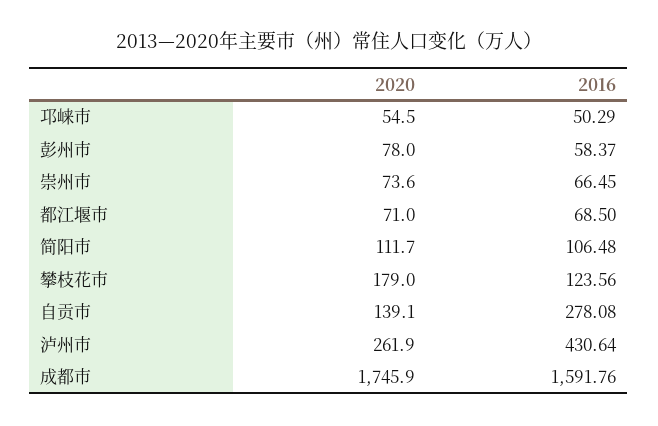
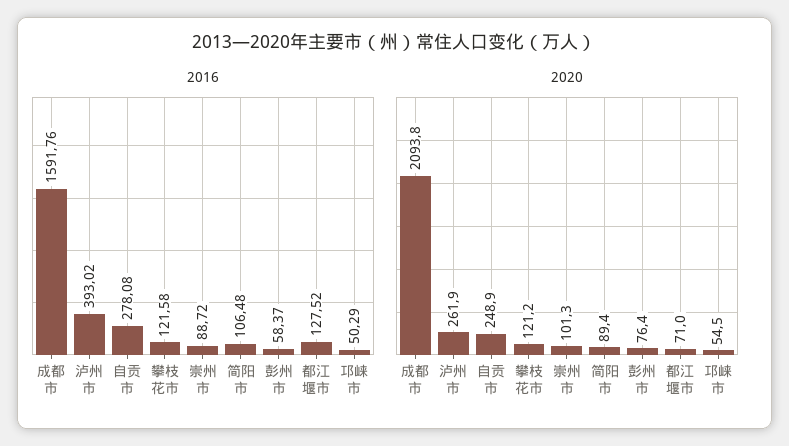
2020, 彭州市: 78 -> 76.4
2020, 崇州市: 73.6 -> 101.3
2016, 崇州市: 66.45 -> 88.72
2016, 都江堰市: 68.5 -> 127.52
2020, 简阳市: 111.7 -> 89.4
2020, 攀枝花市: 179 -> 121.2
2016, 攀枝花市: 123.56 -> 121.58
2020, 自贡市: 139.1 -> 248.9
2016, 泸州市: 430.64 -> 393.02
2020, 成都市: 1745.9 -> 2093.8

